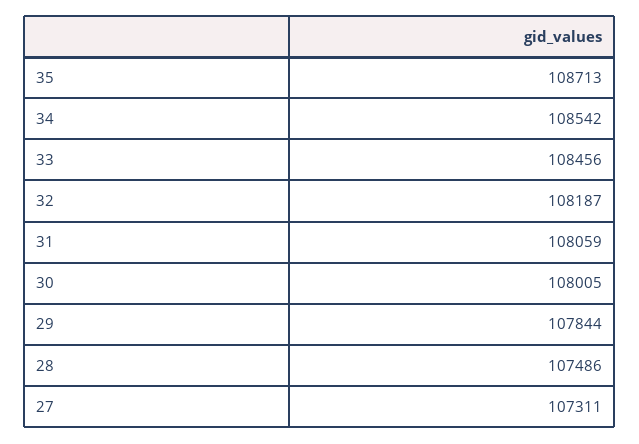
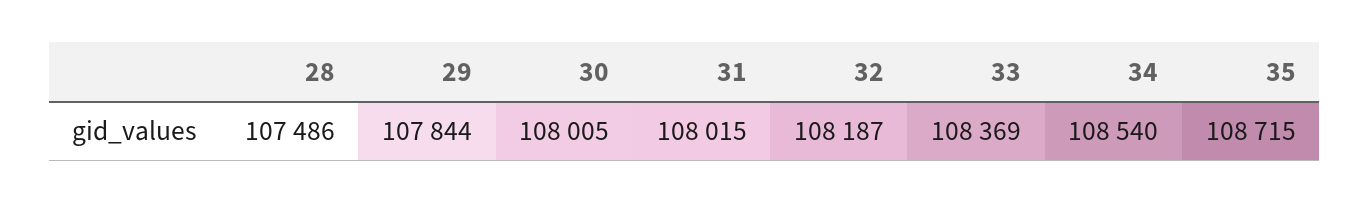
35: 108713 -> 108715
34: 108542 -> 108540
33: 108456 -> 108369
31: 108059 -> 108015
27: 107311 -> none

